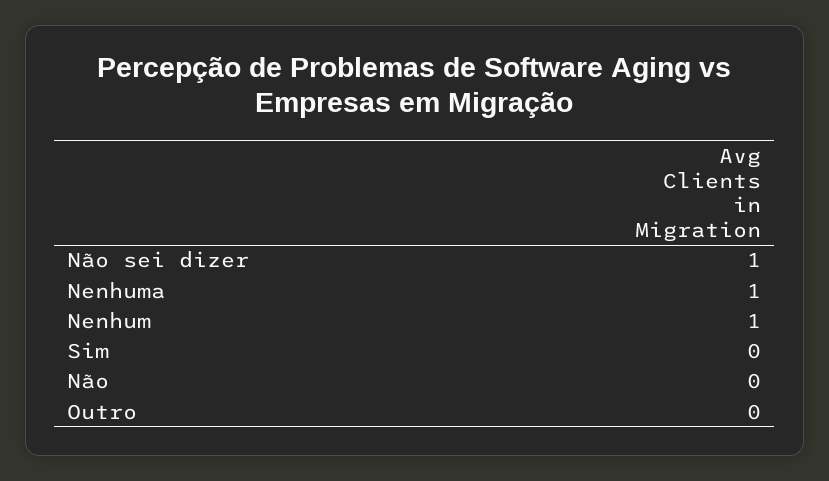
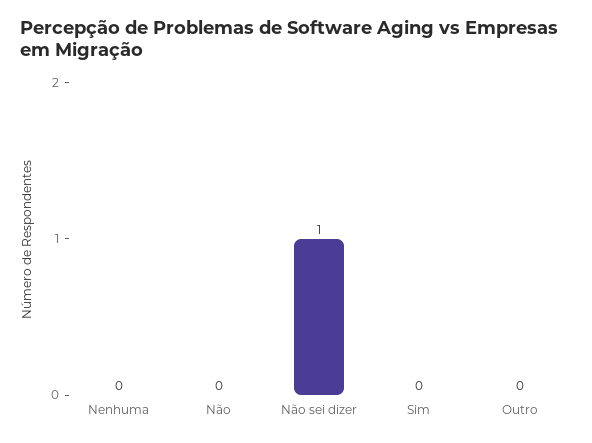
Nenhuma: 1 -> 0
Nenhum: 1 -> none

